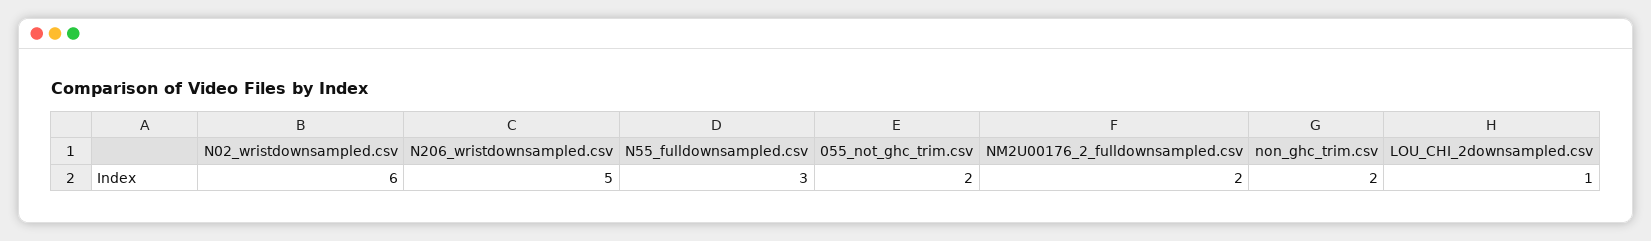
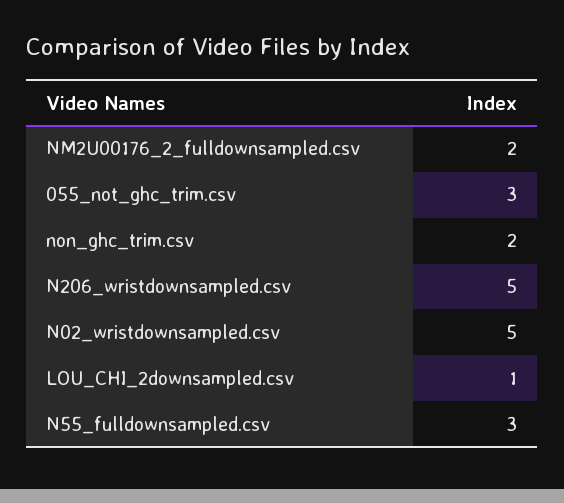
N02_wristdownsampled.csv: 6 -> 5
055_not_ghc_trim.csv: 2 -> 3

